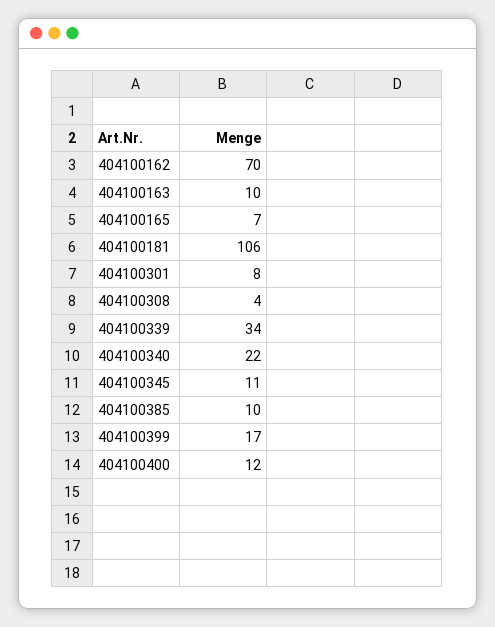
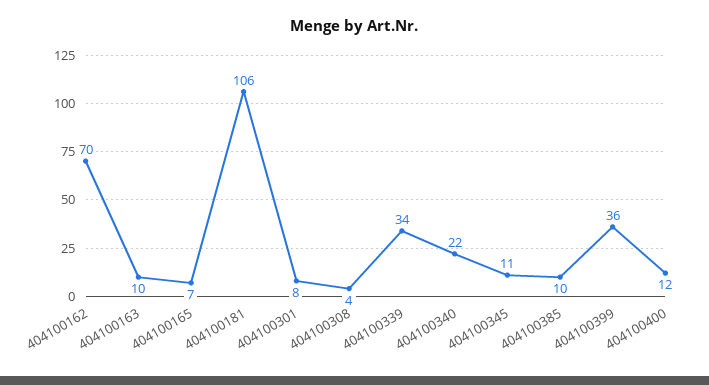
404100399: 17 -> 36

